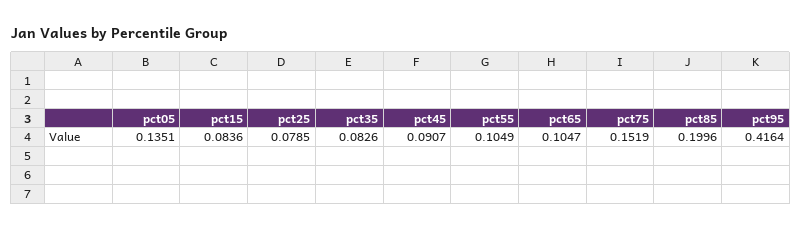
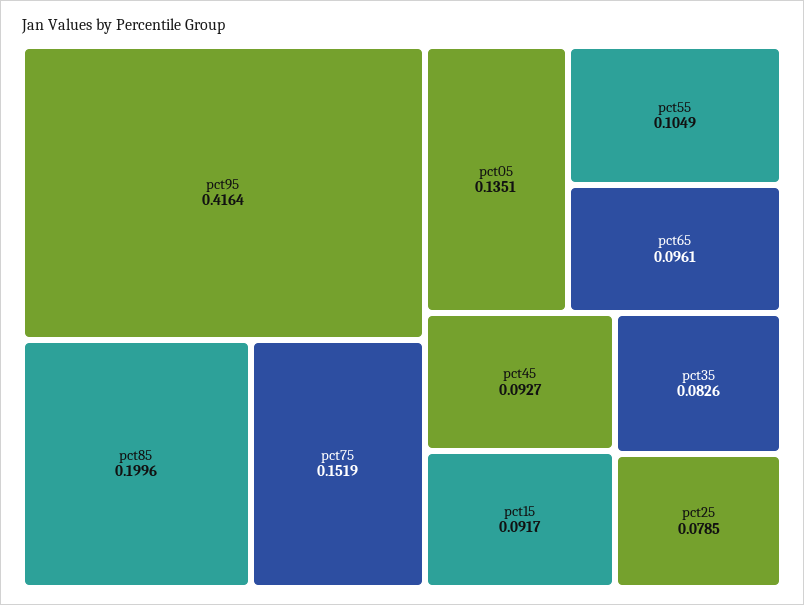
pct15: 0.0836 -> 0.0917
pct45: 0.0907 -> 0.0927
pct65: 0.1047 -> 0.0961

